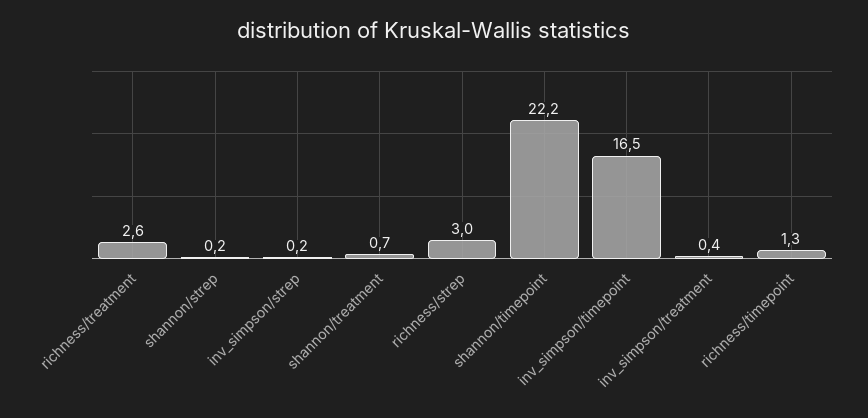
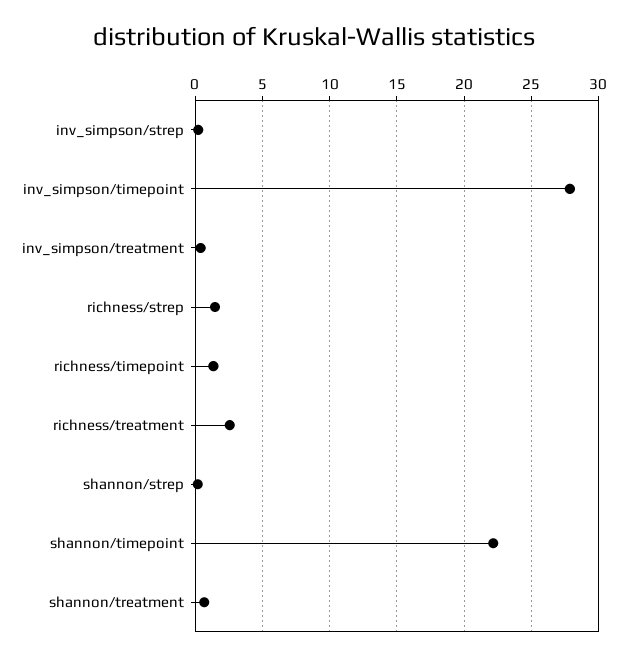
richness/strep: 3 -> 1.5
inv_simpson/timepoint: 16.5 -> 28

